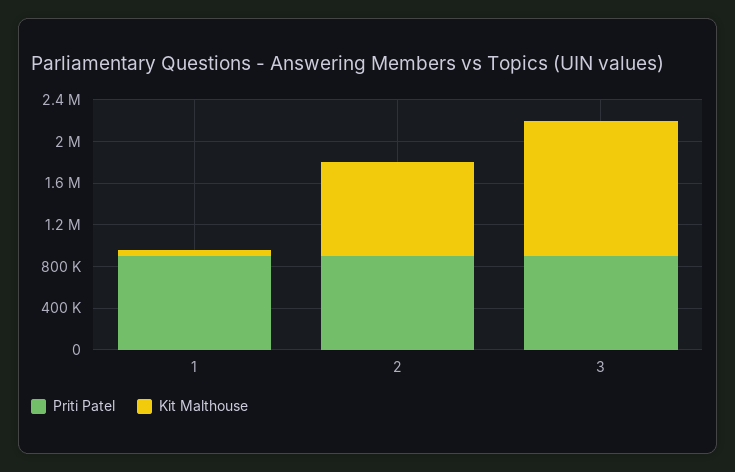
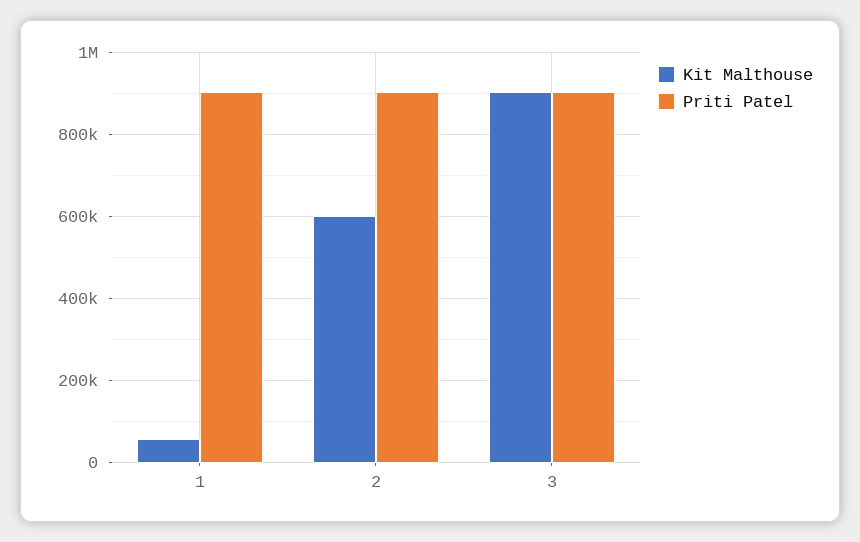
Kit Malthouse, 2: 900000 -> 600000
Kit Malthouse, 3: 1300000 -> 900000

